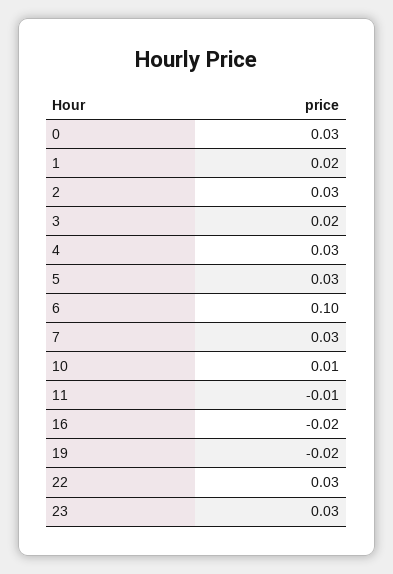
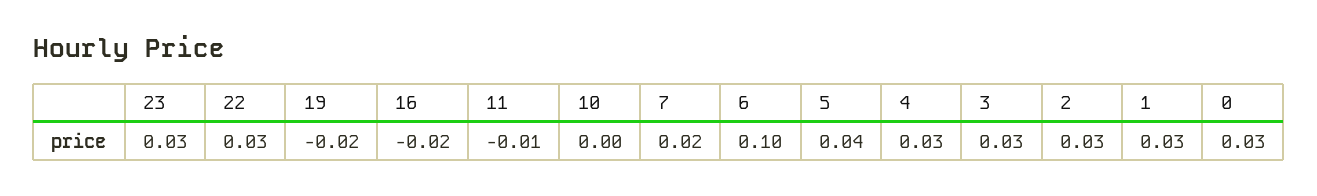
1: 0.02 -> 0.03
3: 0.02 -> 0.03
5: 0.03 -> 0.04
7: 0.03 -> 0.02
10: 0.01 -> 0

